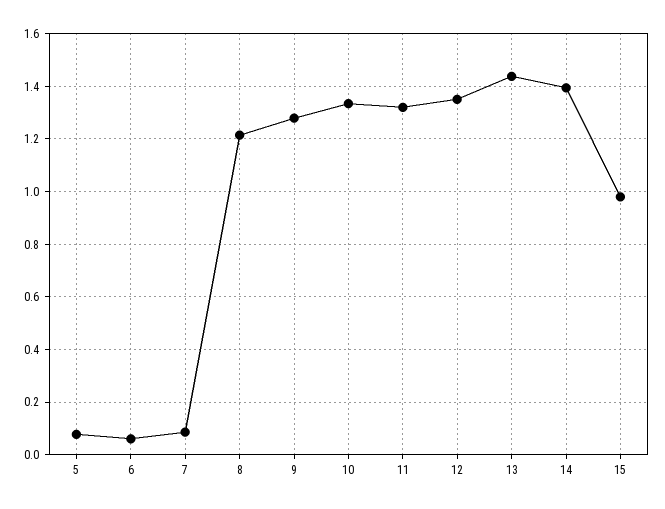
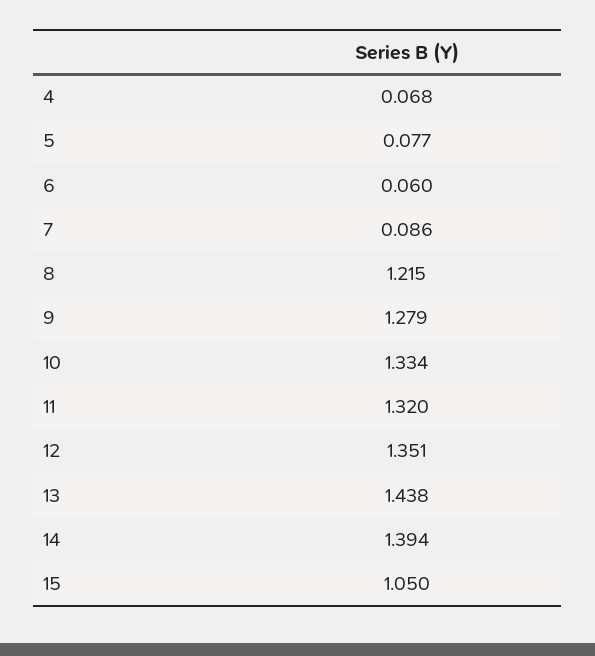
15: 0.975 -> 1.05
4: none -> 0.068

